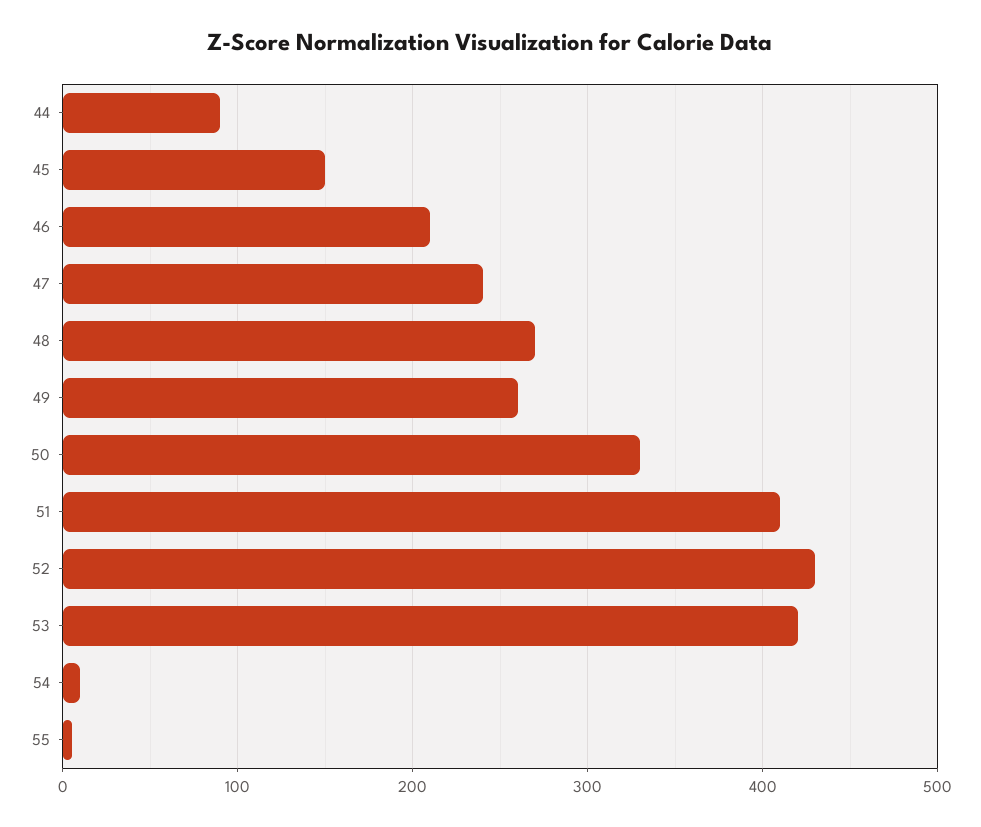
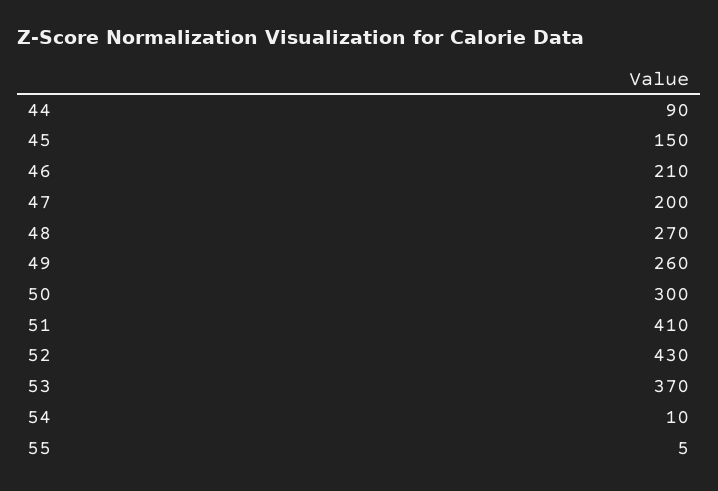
47: 240 -> 200
50: 330 -> 300
53: 420 -> 370

